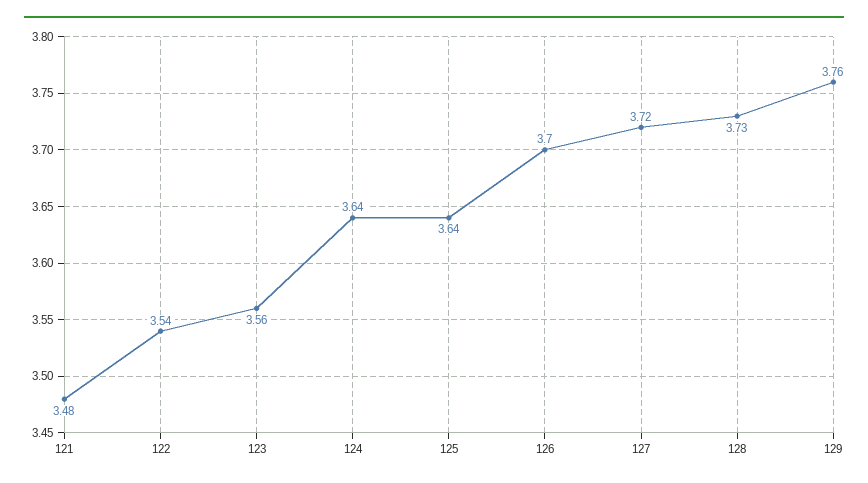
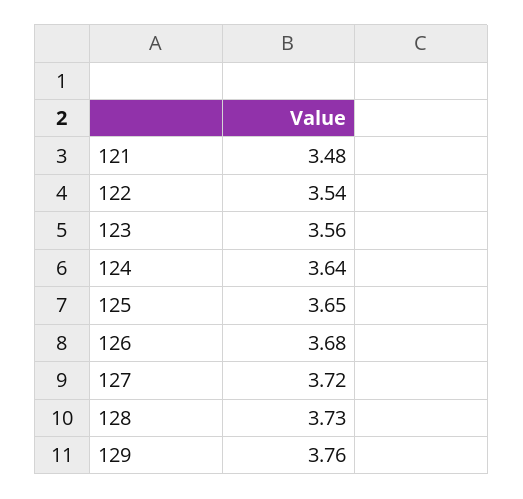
125: 3.64 -> 3.65
126: 3.7 -> 3.68

